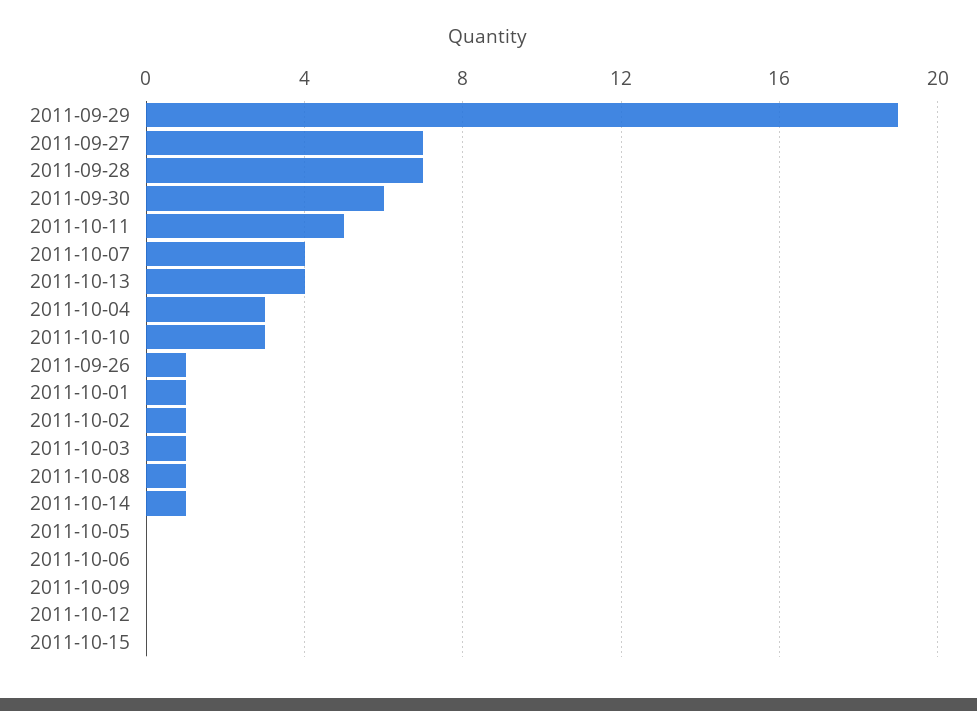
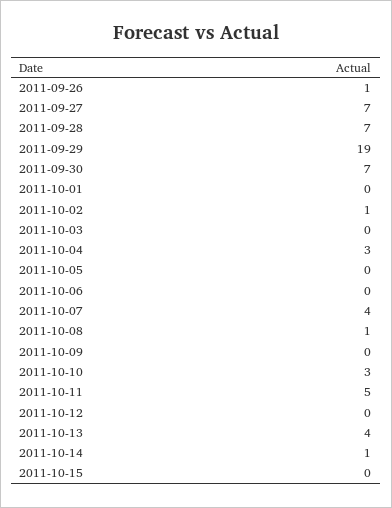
2011-09-30: 6 -> 7
2011-10-01: 1 -> 0
2011-10-03: 1 -> 0

